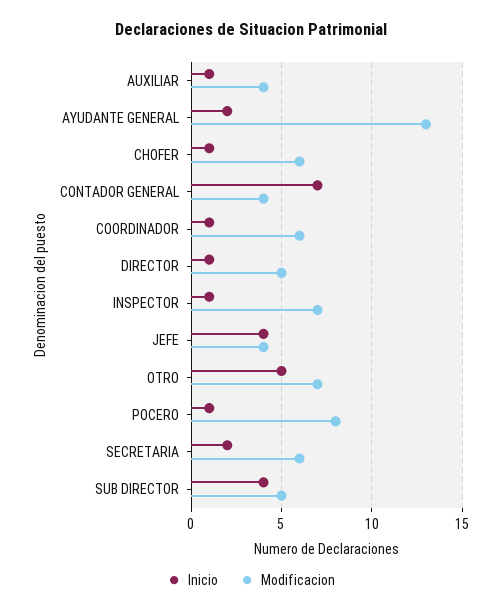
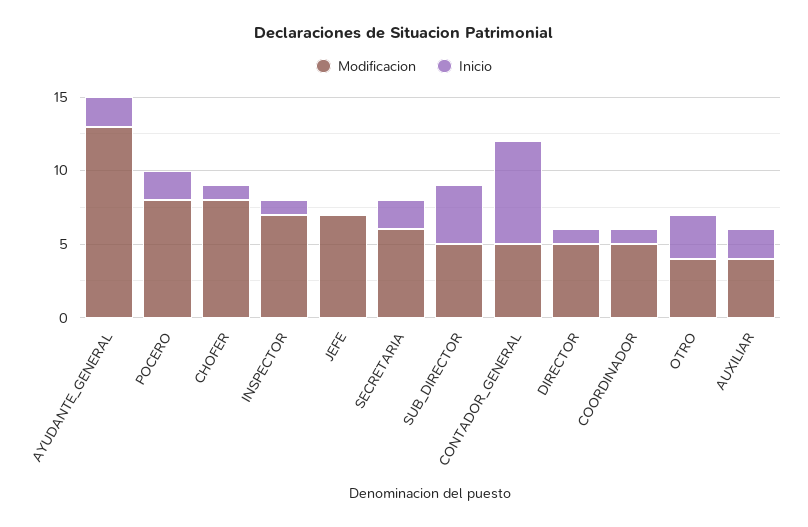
Inicio, AUXILIAR: 1 -> 2
Modificacion, CHOFER: 6 -> 8
Modificacion, CONTADOR GENERAL: 4 -> 5
Modificacion, COORDINADOR: 6 -> 5
Inicio, JEFE: 4 -> 0
Modificacion, JEFE: 4 -> 7
Inicio, OTRO: 5 -> 3
Modificacion, OTRO: 7 -> 4
Inicio, POCERO: 1 -> 2

